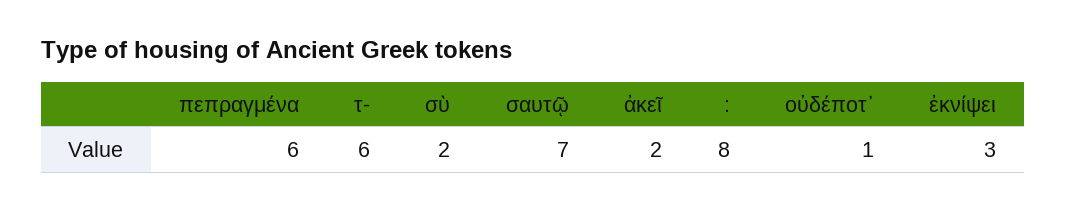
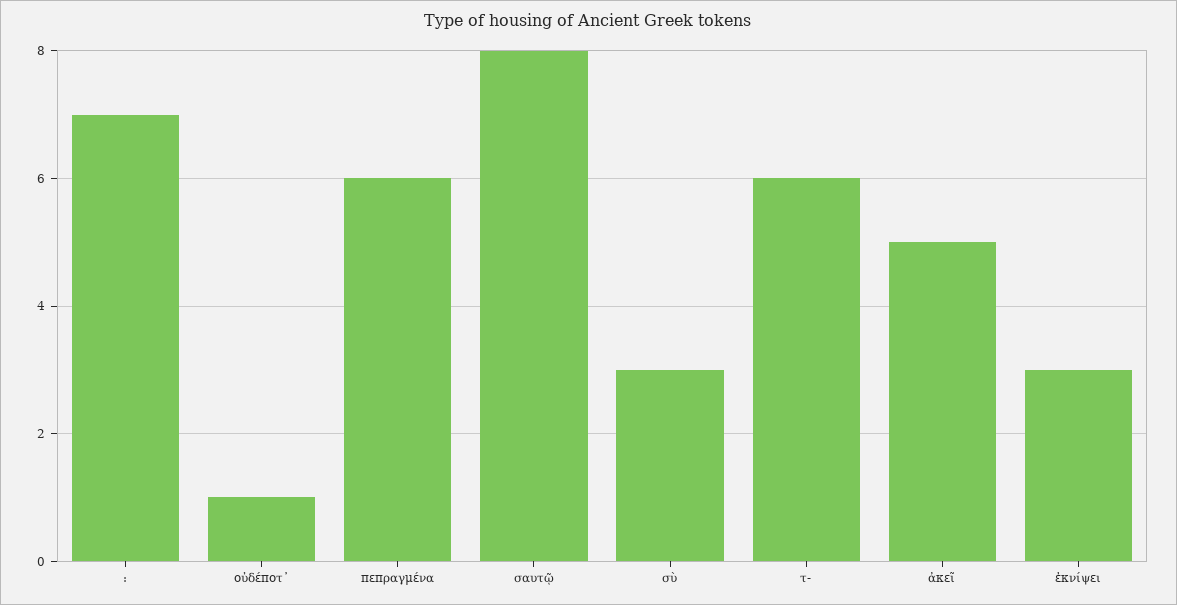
σὺ: 2 -> 3
σαυτῷ: 7 -> 8
ἀκεῖ: 2 -> 5
:: 8 -> 7

